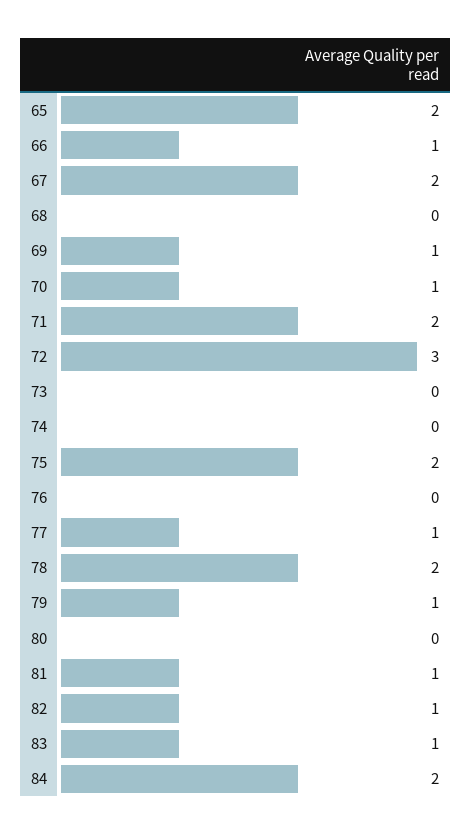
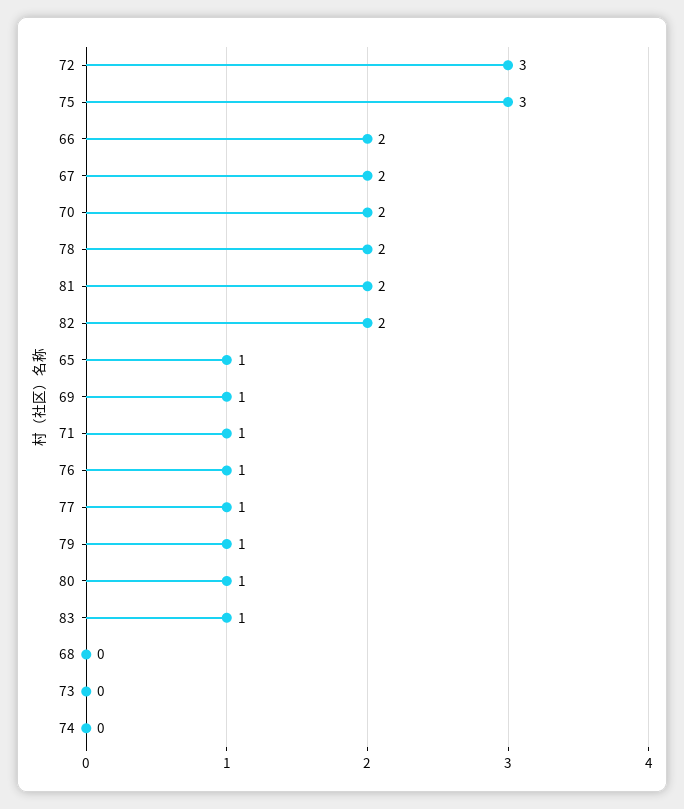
65: 2 -> 1
66: 1 -> 2
70: 1 -> 2
71: 2 -> 1
75: 2 -> 3
76: 0 -> 1
80: 0 -> 1
81: 1 -> 2
82: 1 -> 2
84: 2 -> none

